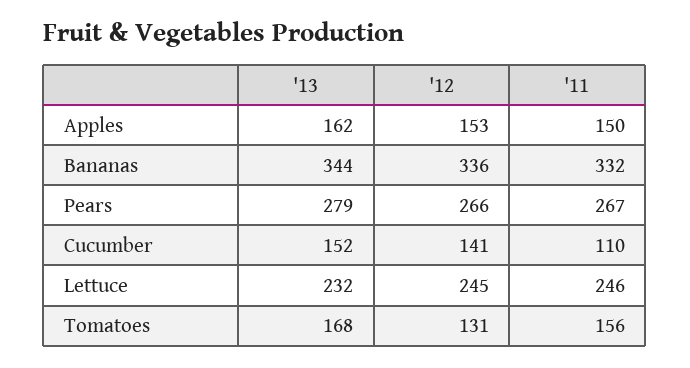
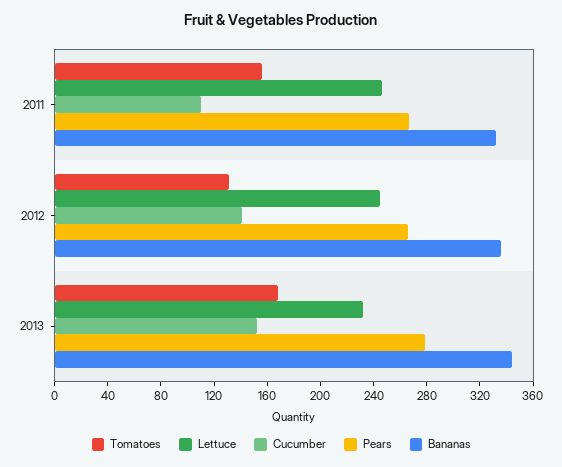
Apples, '13: 162 -> none
Apples, '12: 153 -> none
Apples, '11: 150 -> none

